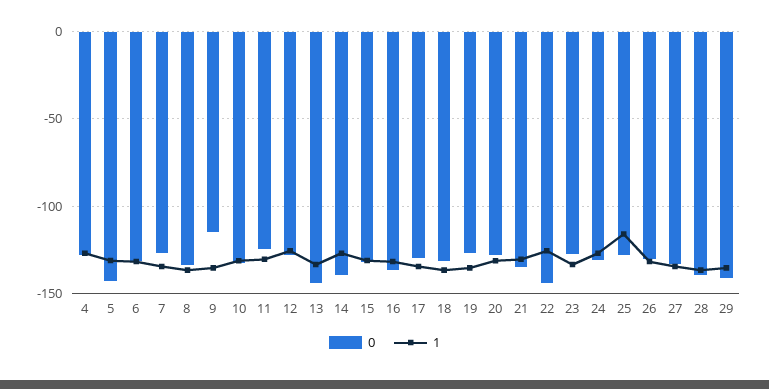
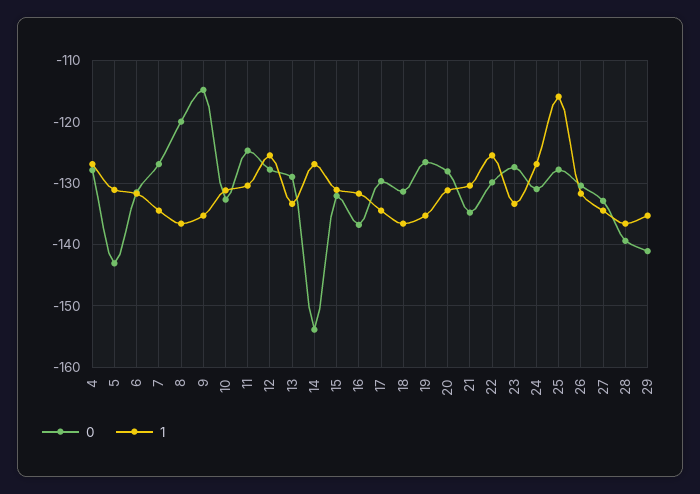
0, 8: -135 -> -120
0, 13: -145 -> -129
0, 14: -140 -> -154
0, 22: -145 -> -130

